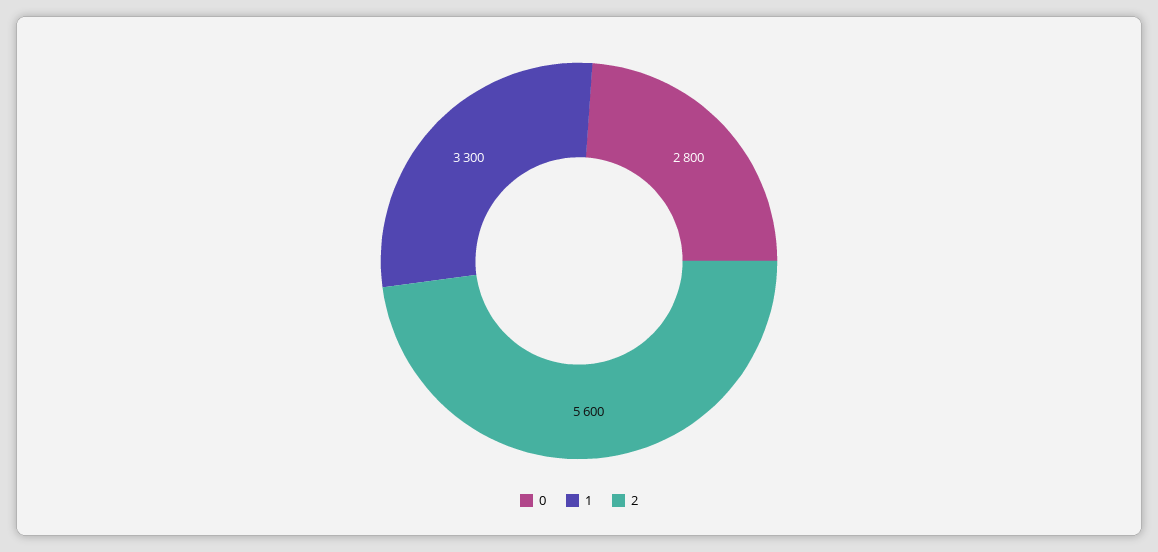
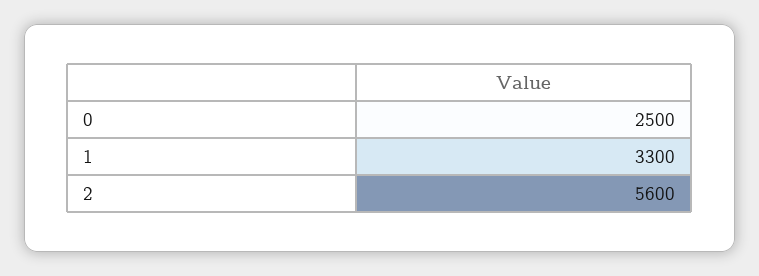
0: 2800 -> 2500

